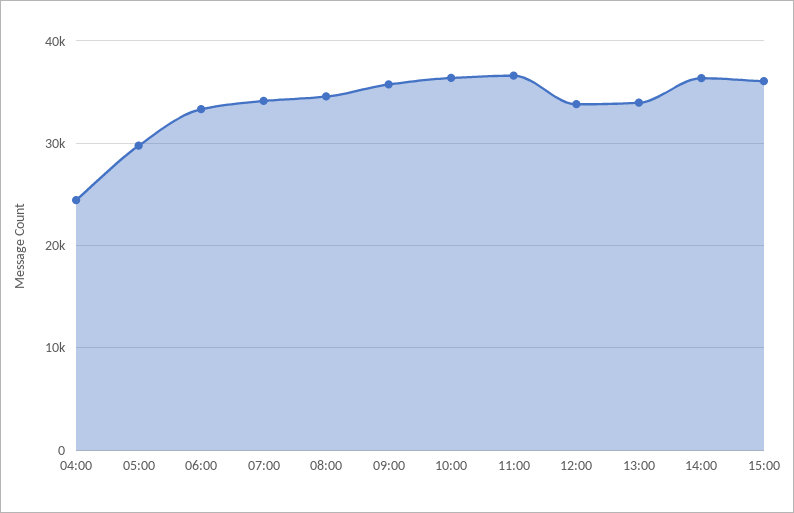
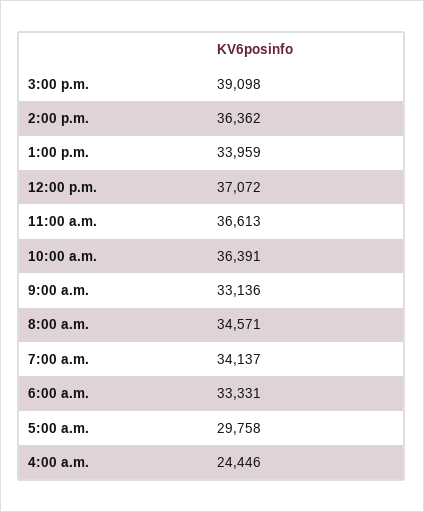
09:00: 36000 -> 33136
12:00: 34000 -> 37072
15:00: 36000 -> 39098

